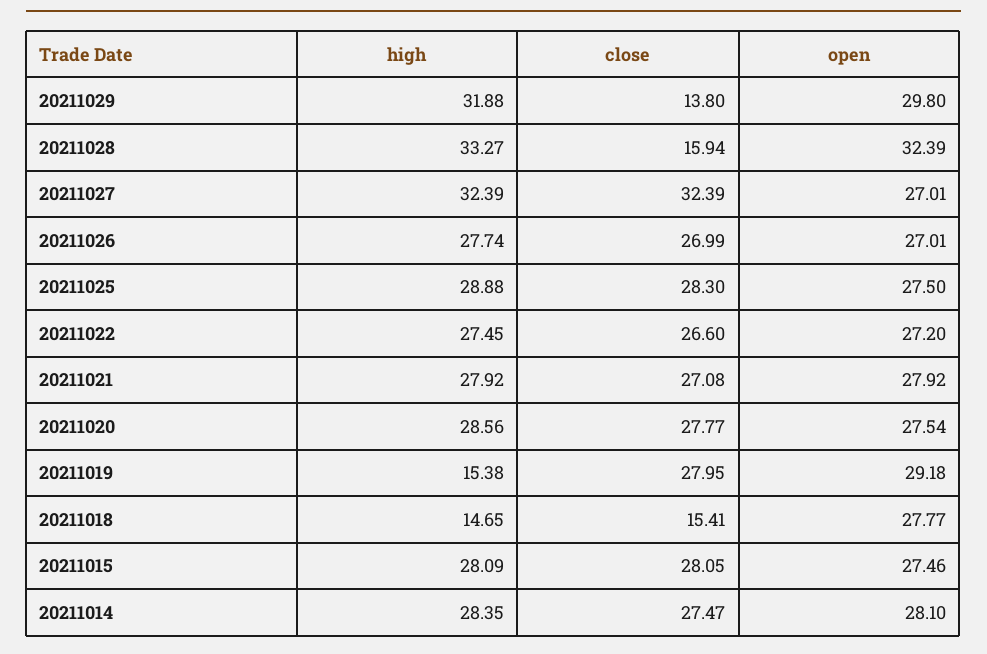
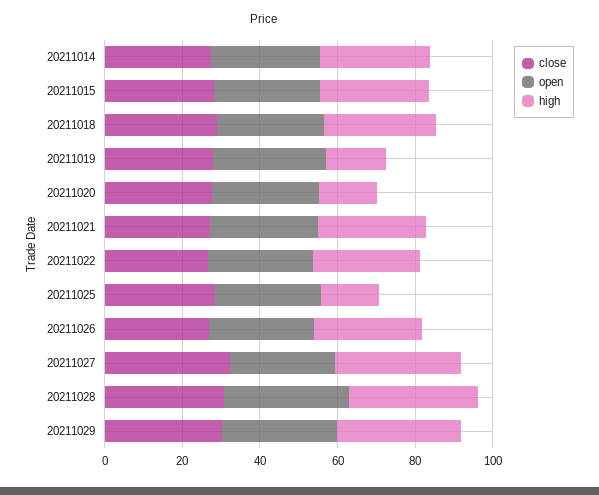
close, 20211029: 13.8 -> 30
close, 20211028: 15.94 -> 30
high, 20211025: 28.88 -> 15
high, 20211020: 28.56 -> 15
high, 20211018: 14.65 -> 30
close, 20211018: 15.41 -> 30

